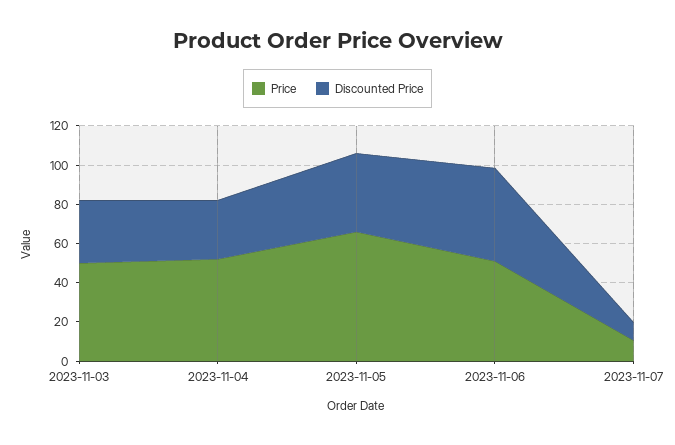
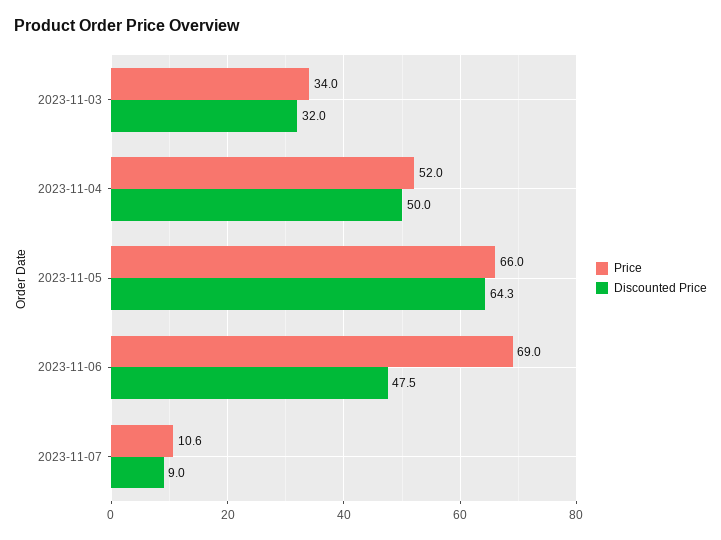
Price, 2023-11-03: 50 -> 34
Discounted Price, 2023-11-04: 30 -> 50
Discounted Price, 2023-11-05: 40 -> 64.3
Price, 2023-11-06: 50 -> 69

